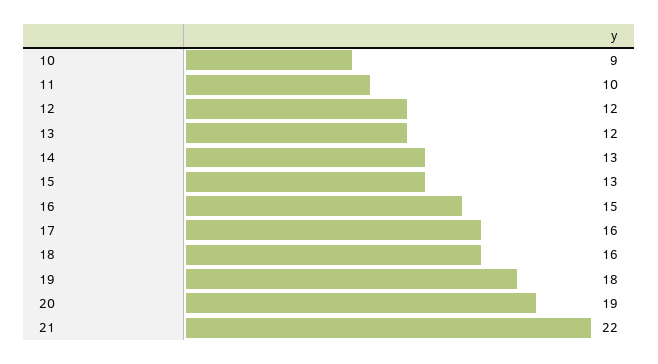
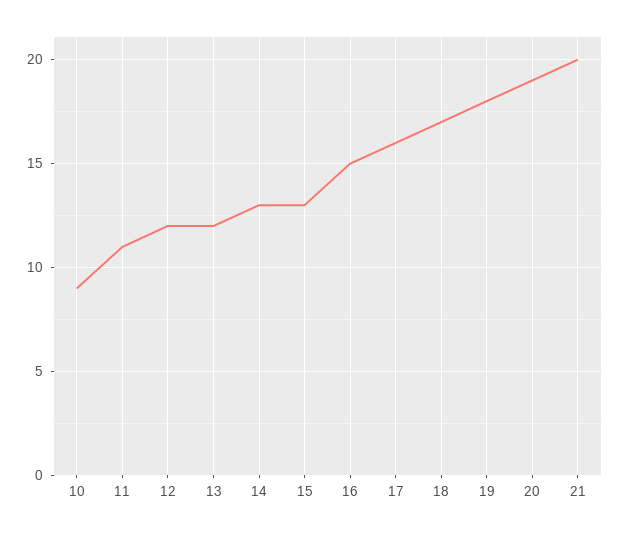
11: 10 -> 11
18: 16 -> 17
21: 22 -> 20

